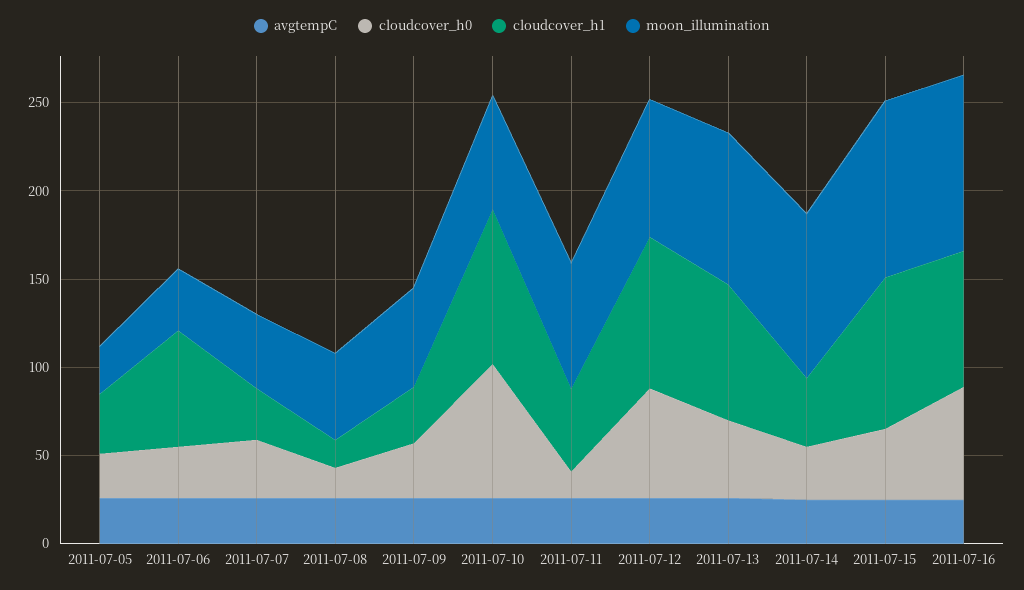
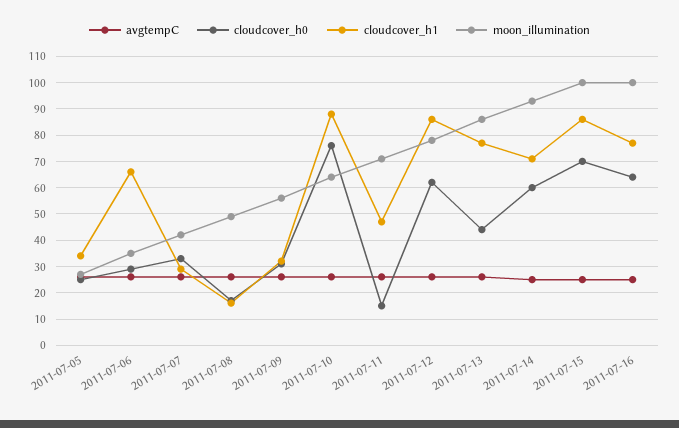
cloudcover_h0, 2011-07-14: 30 -> 60
cloudcover_h1, 2011-07-14: 40 -> 70
cloudcover_h0, 2011-07-15: 40 -> 70

